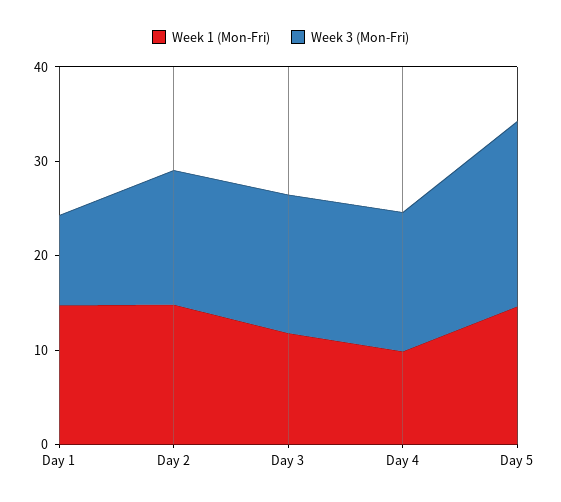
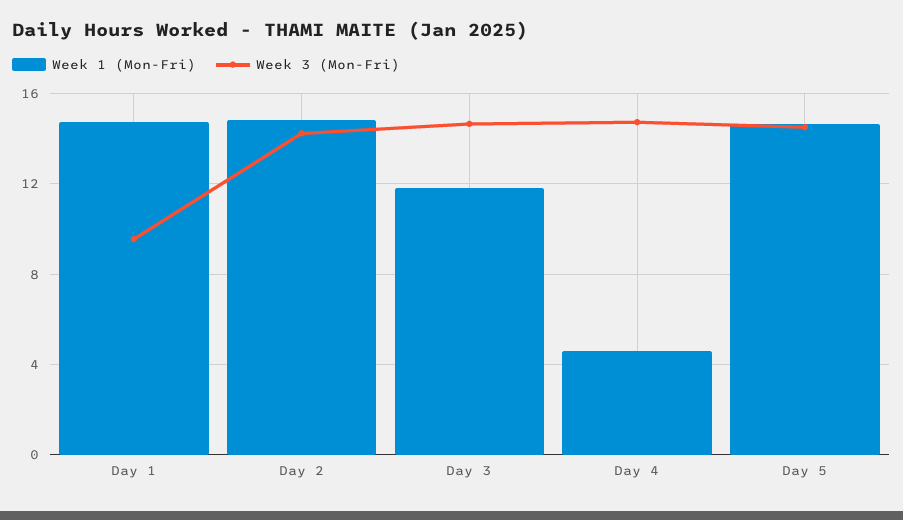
Week 1 (Mon-Fri), Day 4: 10 -> 4.5
Week 3 (Mon-Fri), Day 5: 20 -> 14.5

